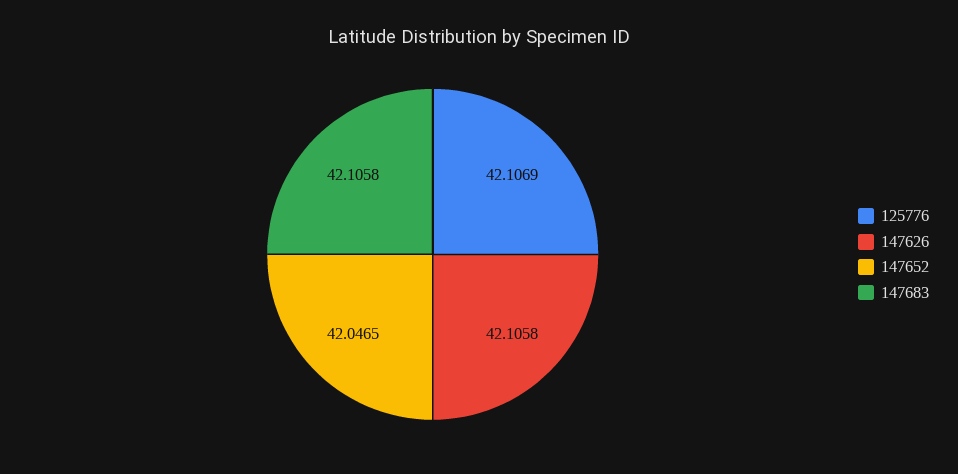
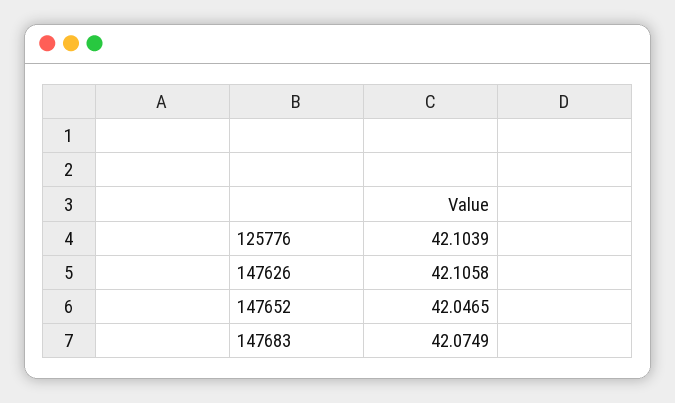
125776: 42.1069 -> 42.1039
147683: 42.1058 -> 42.0749

